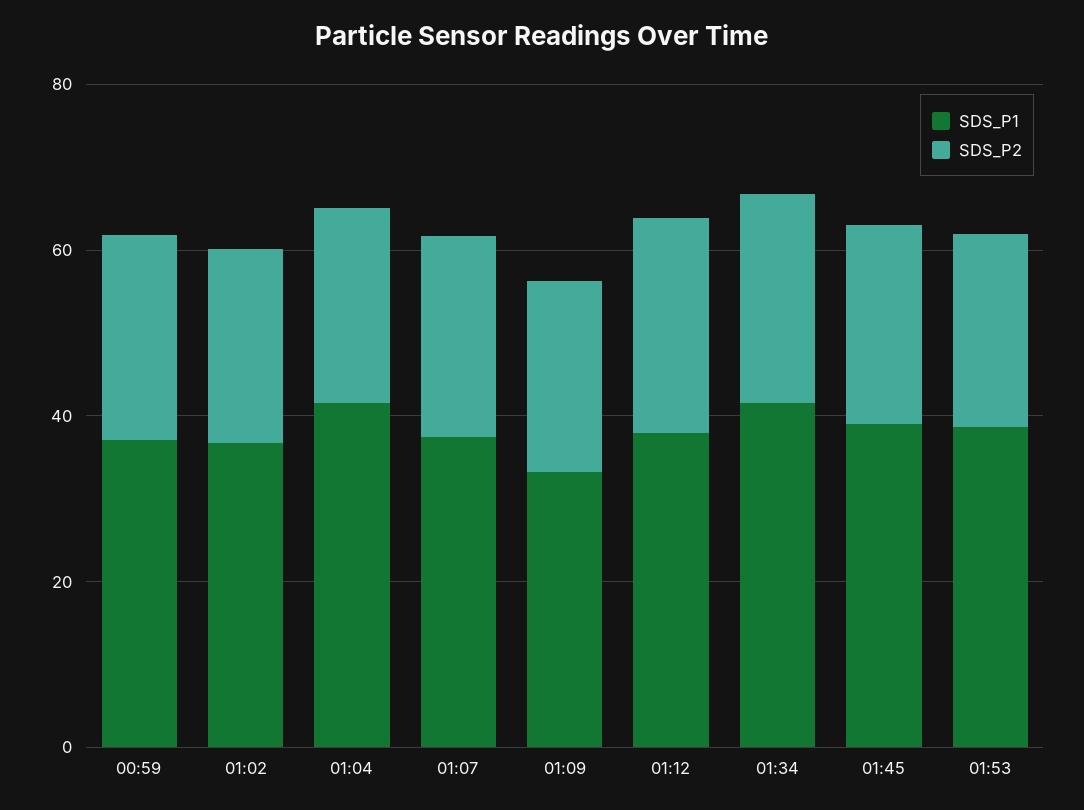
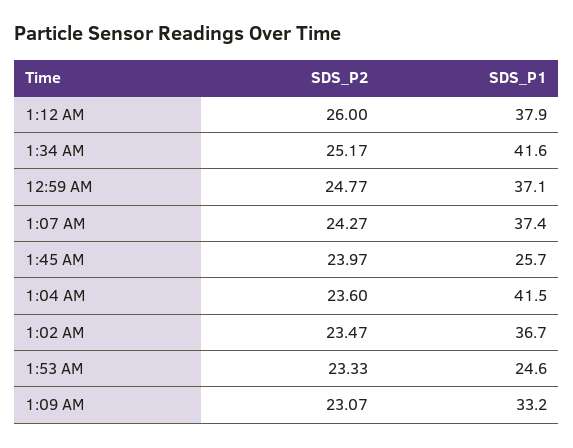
SDS_P1, 01:45: 40 -> 25.7
SDS_P1, 01:53: 40 -> 24.6

